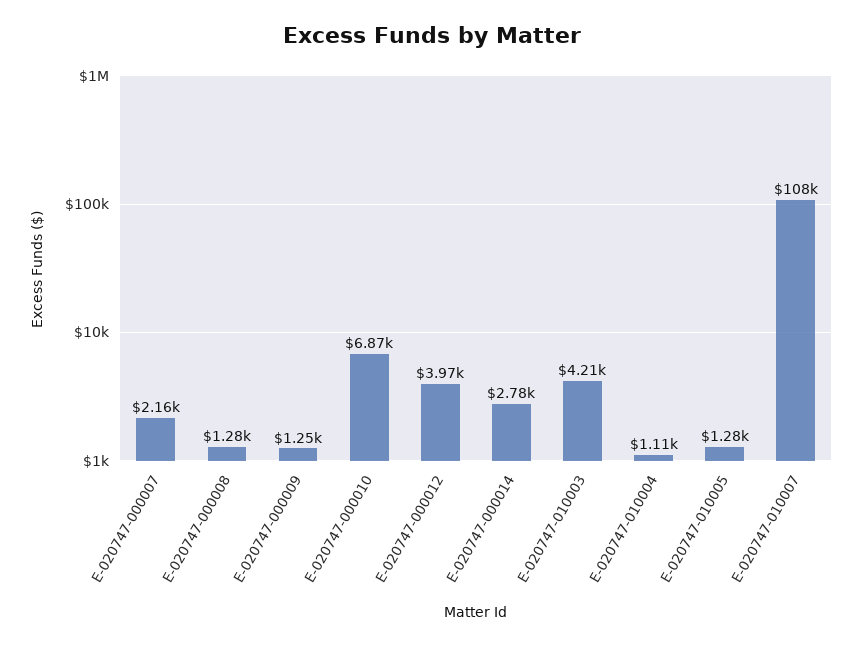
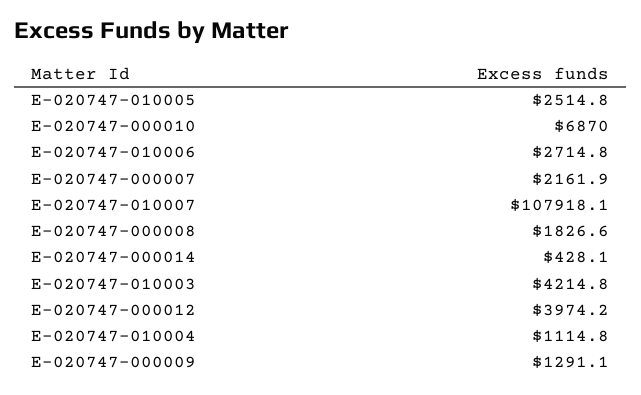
E-020747-000008: 1280 -> 1826.6
E-020747-000009: 1250 -> 1291.1
E-020747-000014: 2780 -> 428.1
E-020747-010005: 1280 -> 2514.8
E-020747-010006: none -> 2714.8

